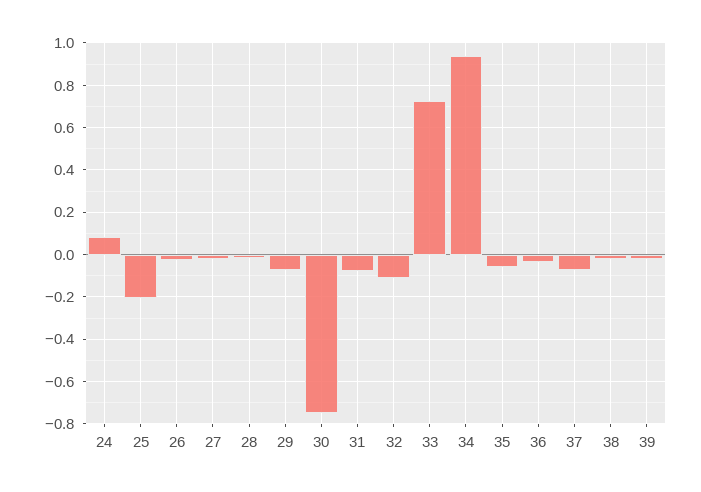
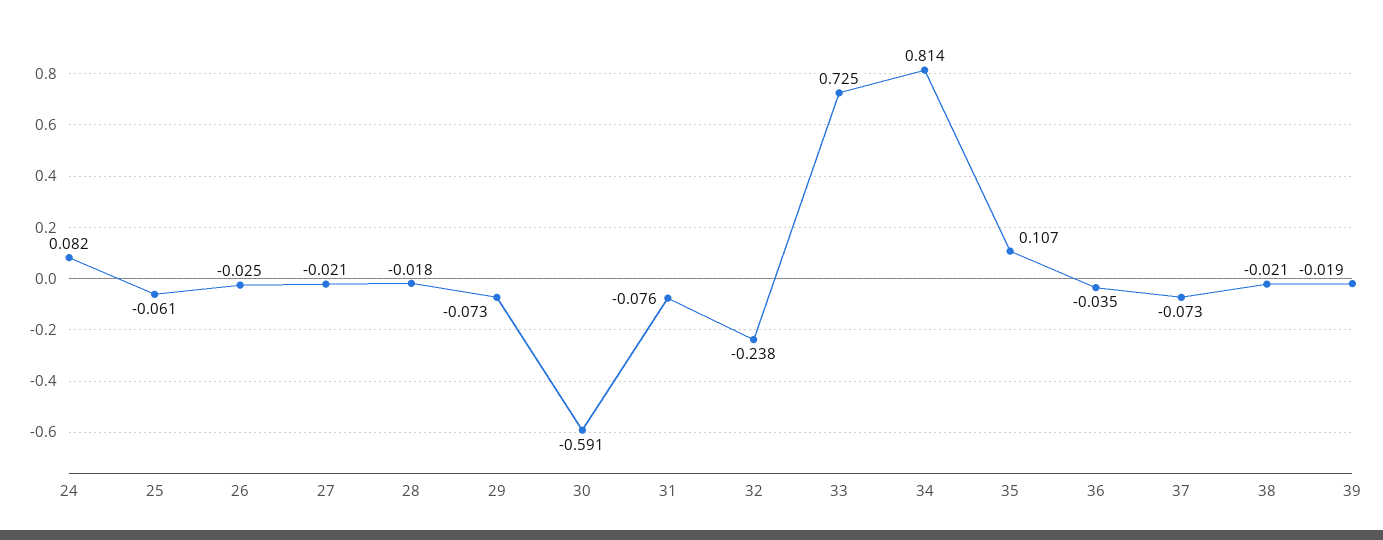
25: -0.2 -> -0.061
30: -0.75 -> -0.591
32: -0.1 -> -0.238
34: 0.95 -> 0.814
35: -0.05 -> 0.107

